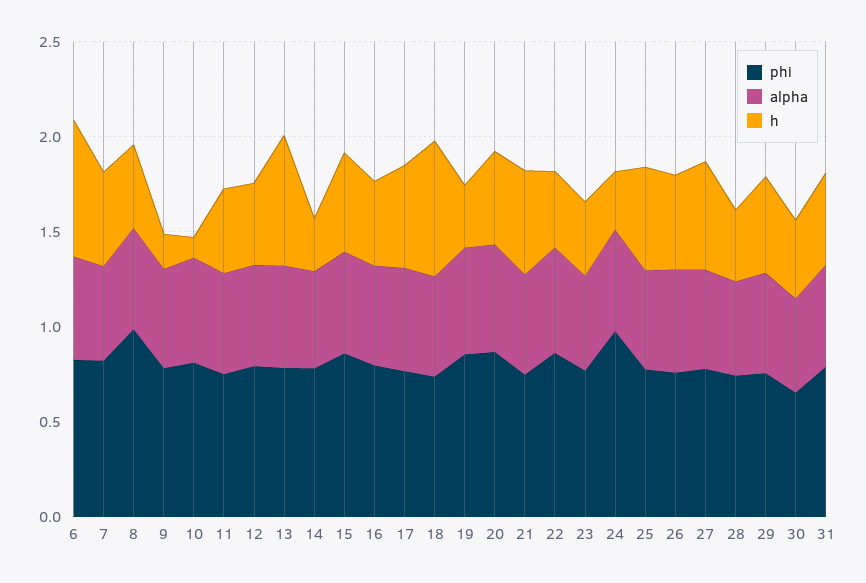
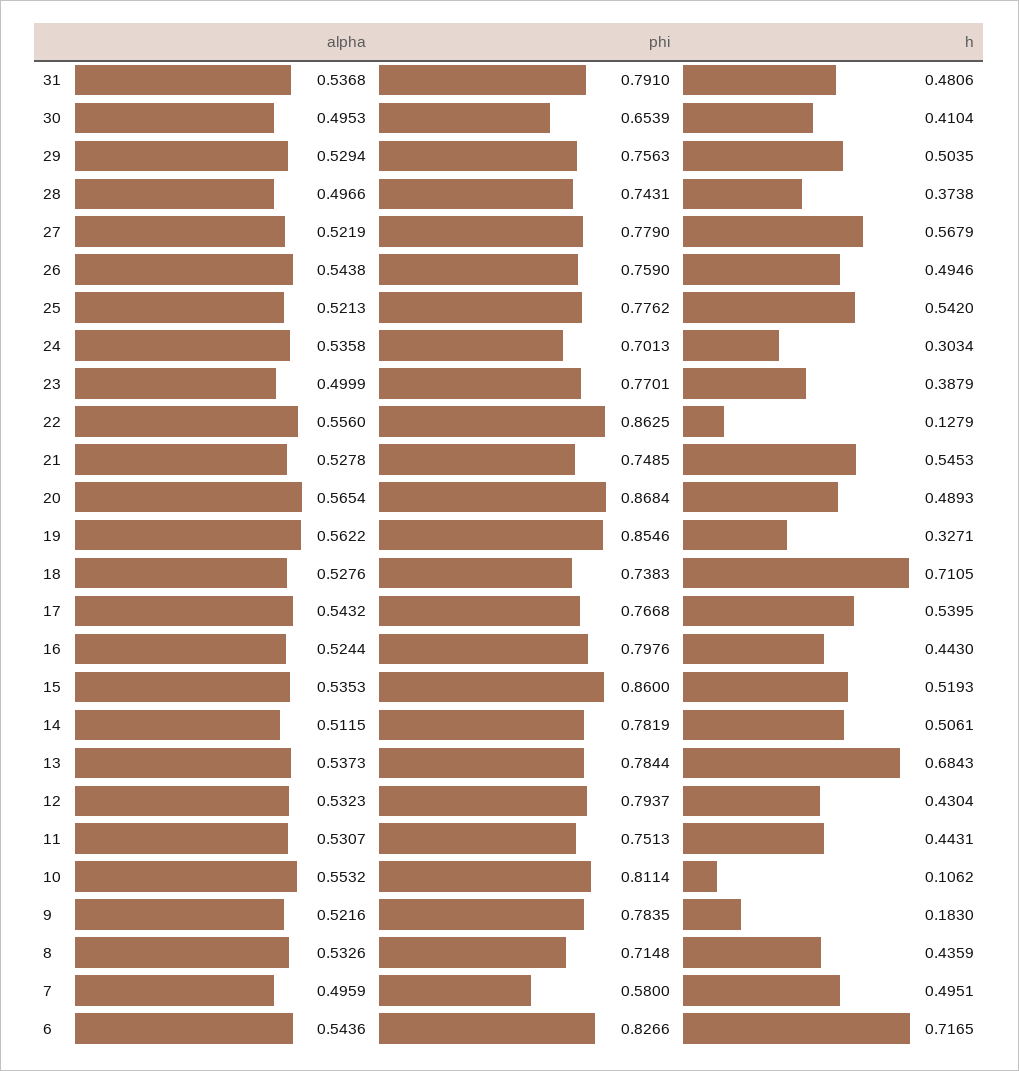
phi, 7: 0.8 -> 0.58
phi, 8: 1 -> 0.7148
h, 14: 0.3 -> 0.5061
h, 22: 0.4 -> 0.1279
phi, 24: 1 -> 0.7013

